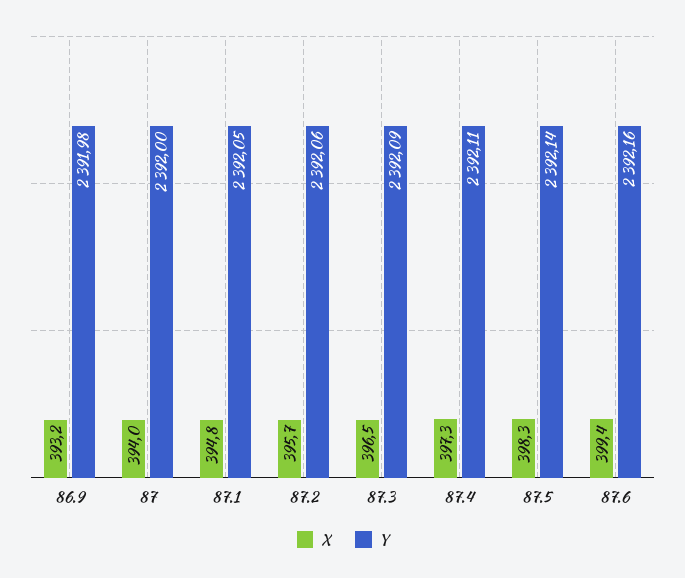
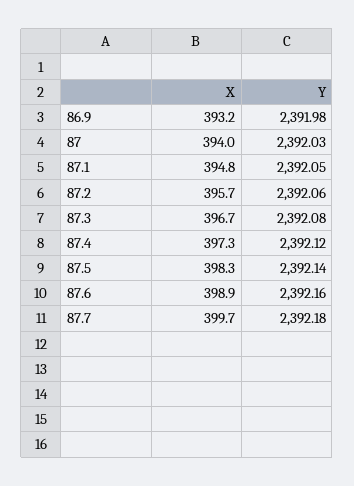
Y, 87: 2392 -> 2392.03
X, 87.3: 396.5 -> 396.7
Y, 87.3: 2392.09 -> 2392.08
Y, 87.4: 2392.11 -> 2392.12
X, 87.6: 399.4 -> 398.9
X, 87.7: none -> 399.7
Y, 87.7: none -> 2392.18

